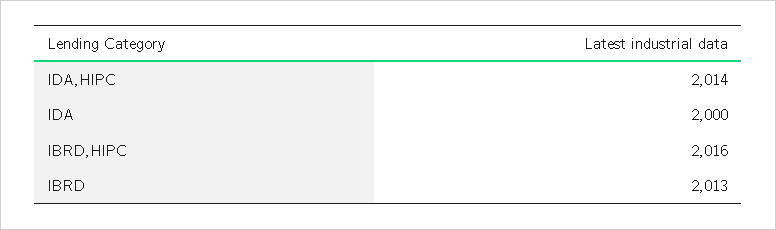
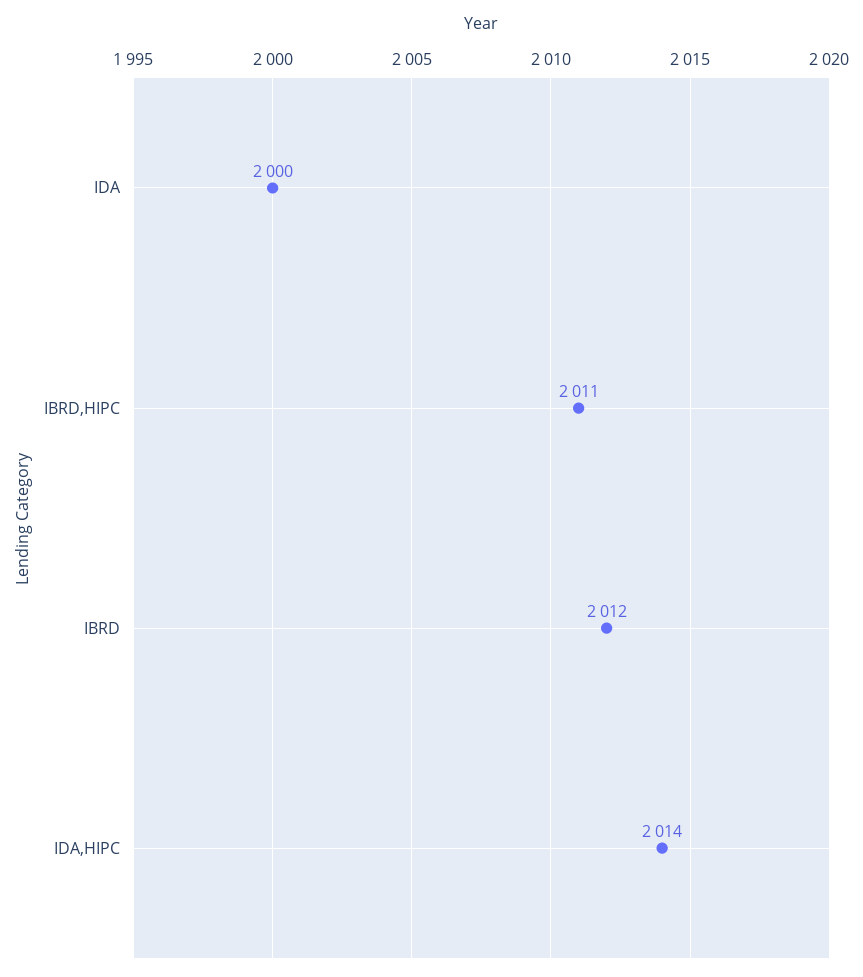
IBRD,HIPC: 2016 -> 2011
IBRD: 2013 -> 2012

